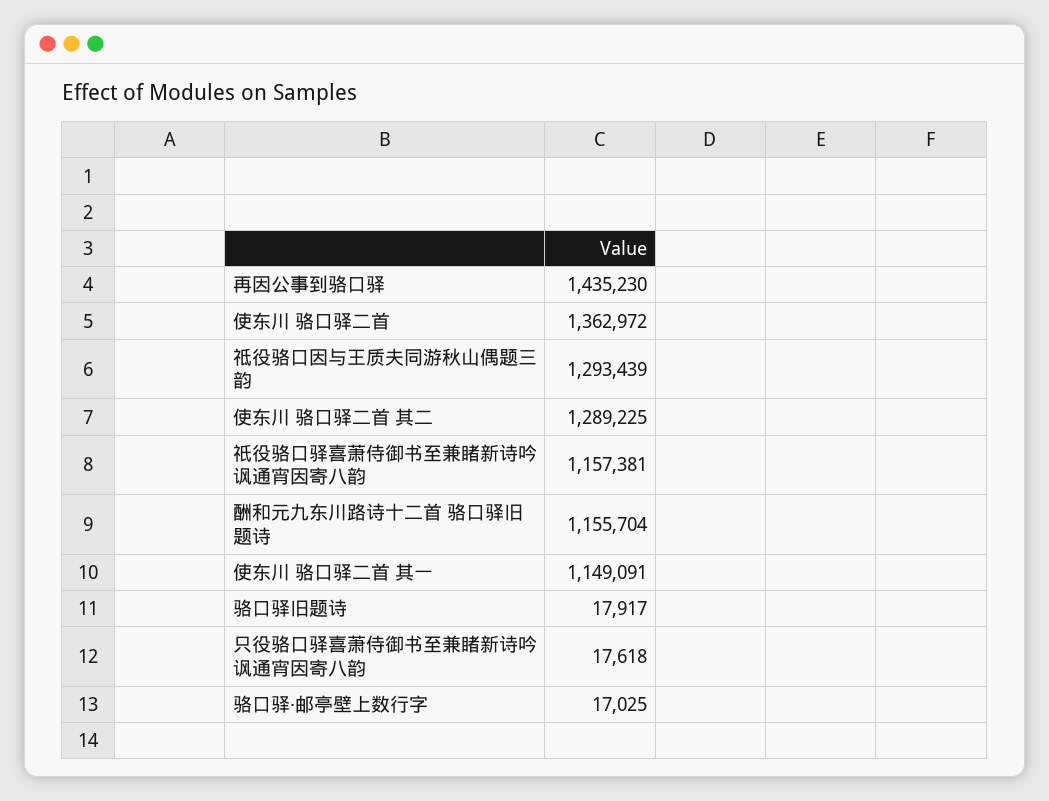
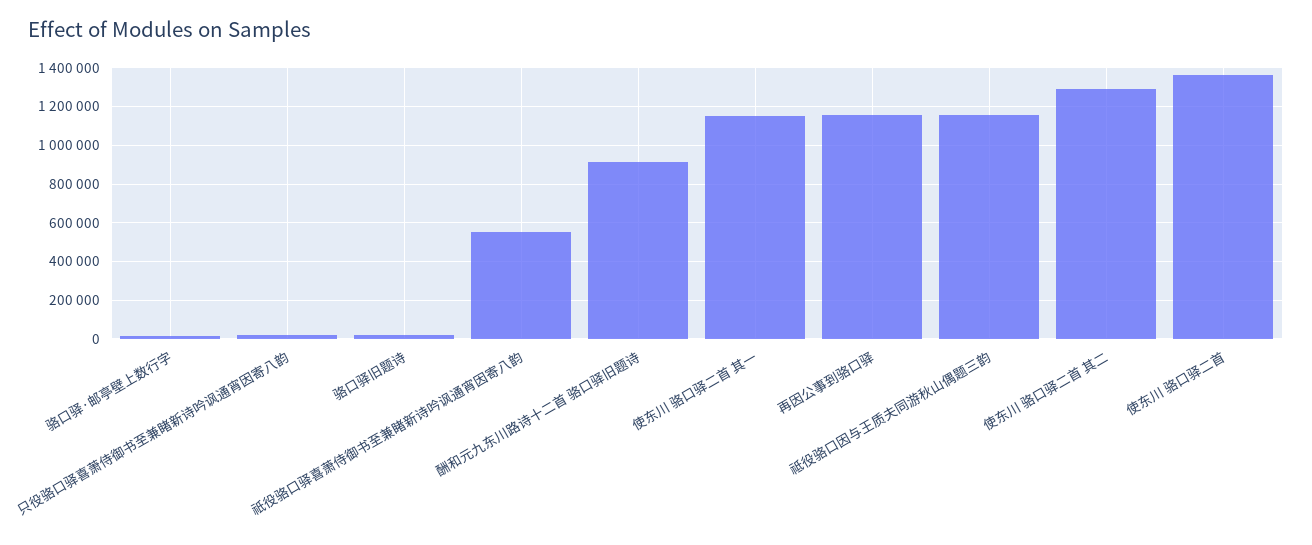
再因公事到骆口驿: 1435230 -> 1150000
祗役骆口因与王质夫同游秋山偶题三韵: 1293439 -> 1150000
祇役骆口驿喜萧侍御书至兼睹新诗吟讽通宵因寄八韵: 1157381 -> 550000
酬和元九东川路诗十二首 骆口驿旧题诗: 1155704 -> 900000

